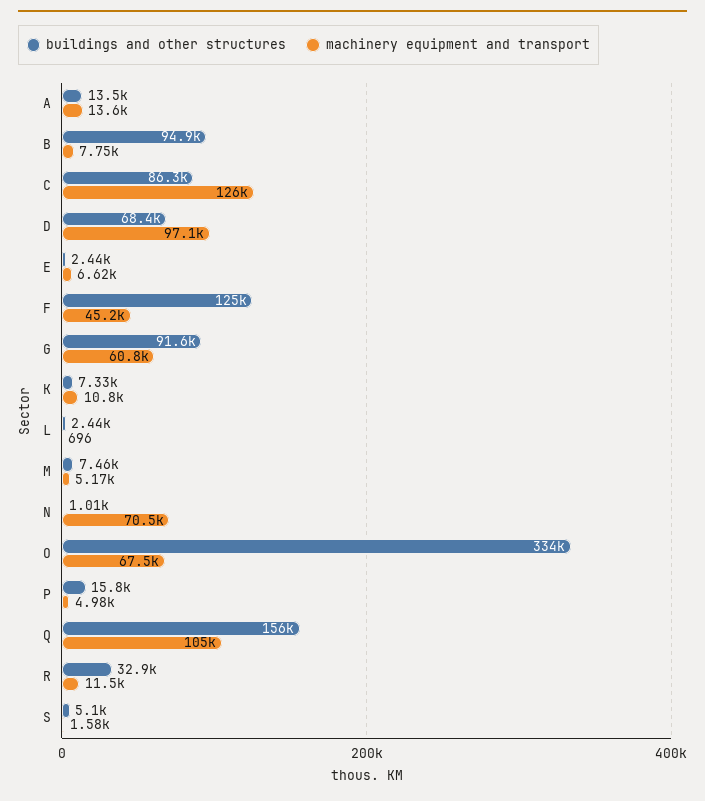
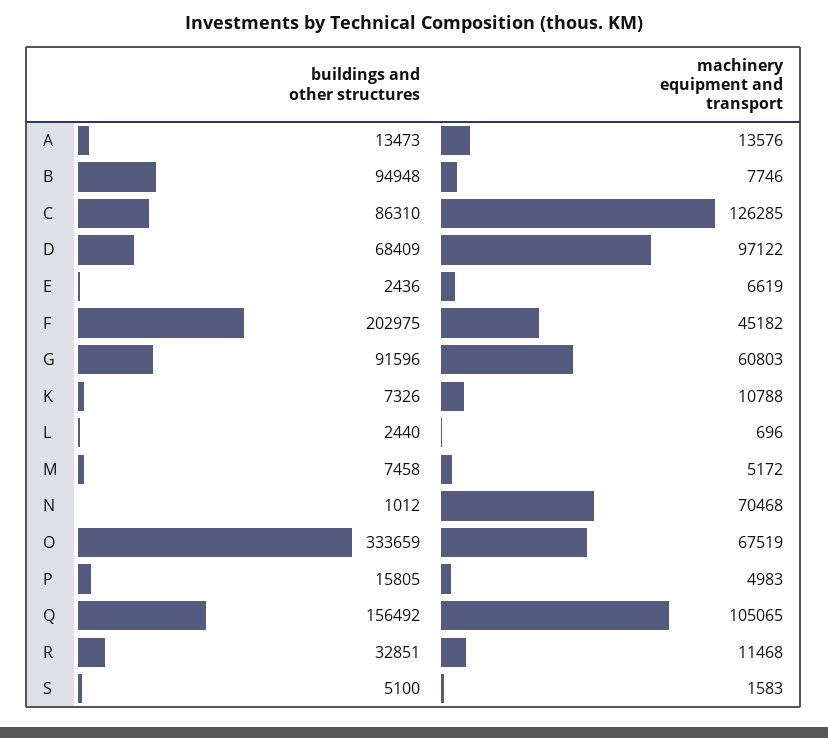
buildings and other structures, F: 125000 -> 202975

